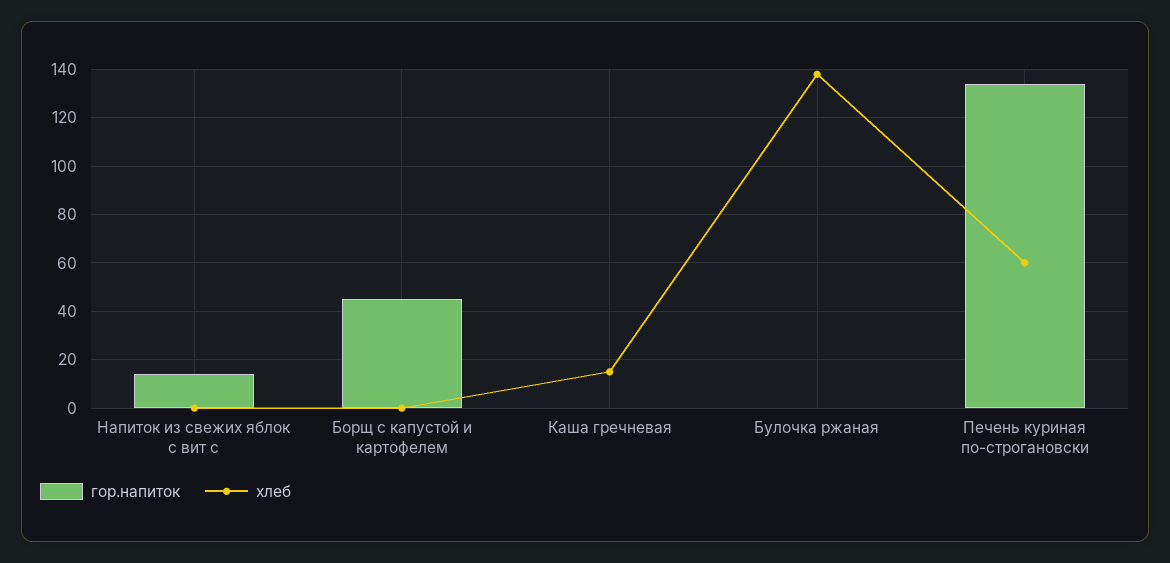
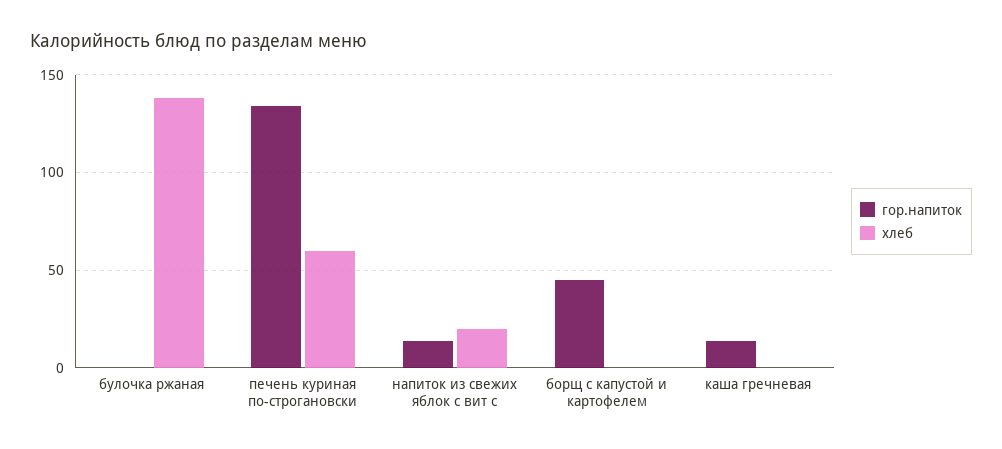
хлеб, Напиток из свежих яблок с вит с: 0 -> 20
гор.напиток, Каша гречневая: 0 -> 15
хлеб, Каша гречневая: 15 -> 0

